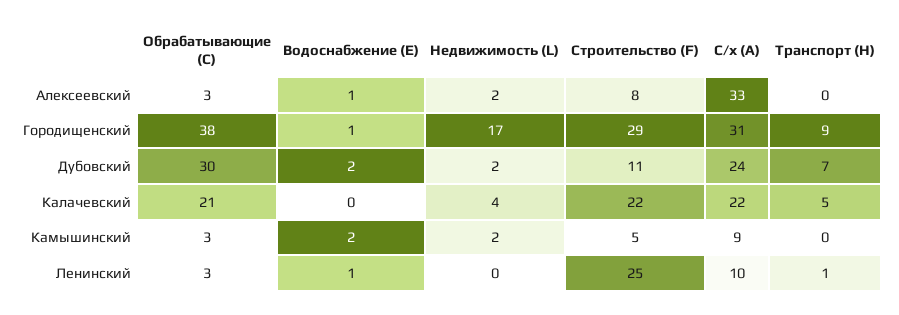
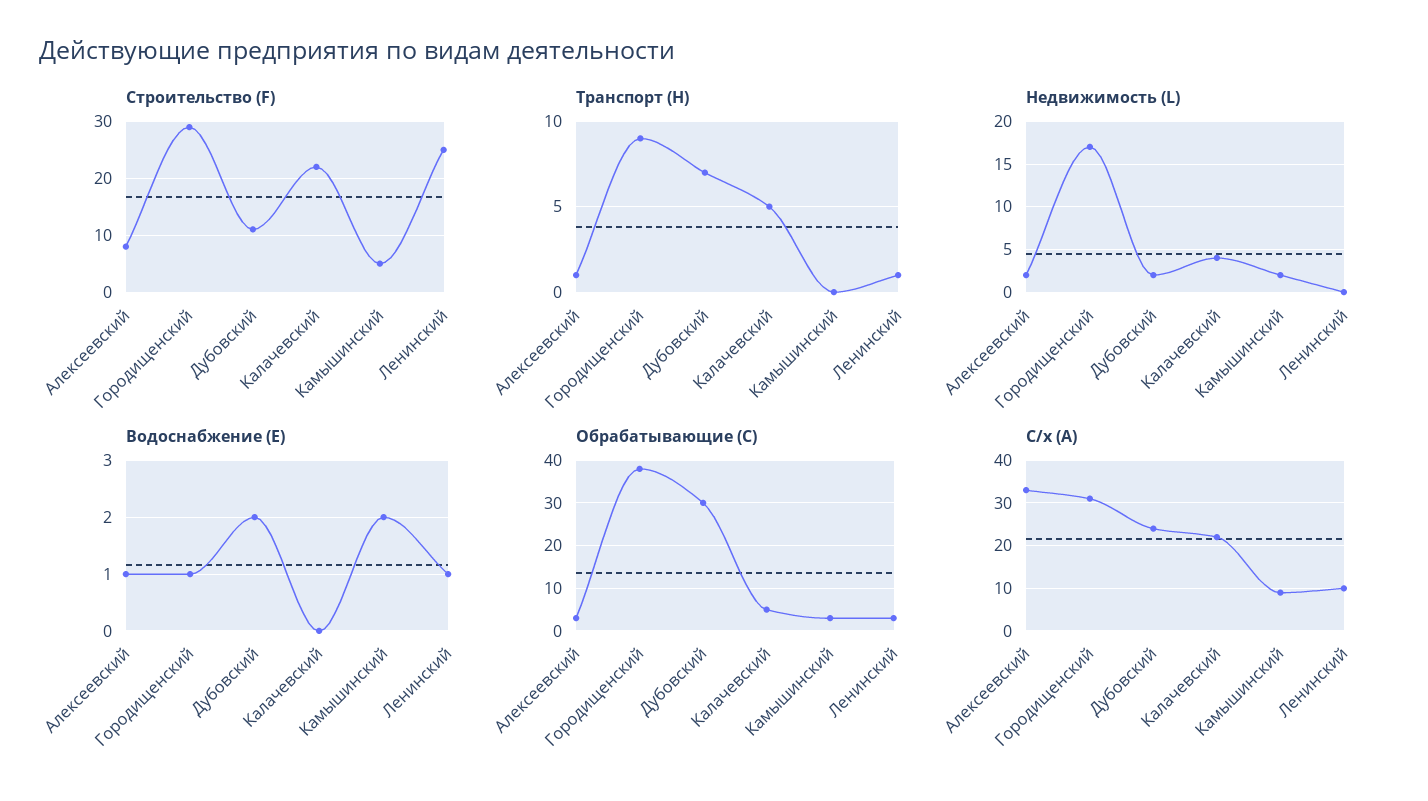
Транспорт (H), Алексеевский: 0 -> 1
Обрабатывающие (C), Калачевский: 21 -> 5

